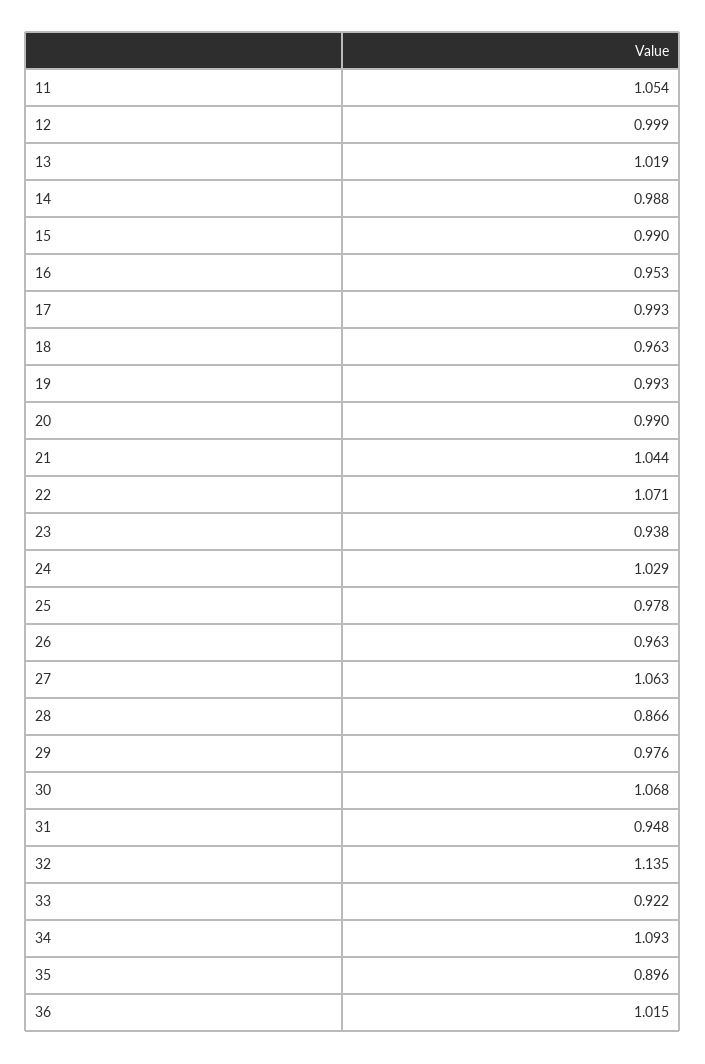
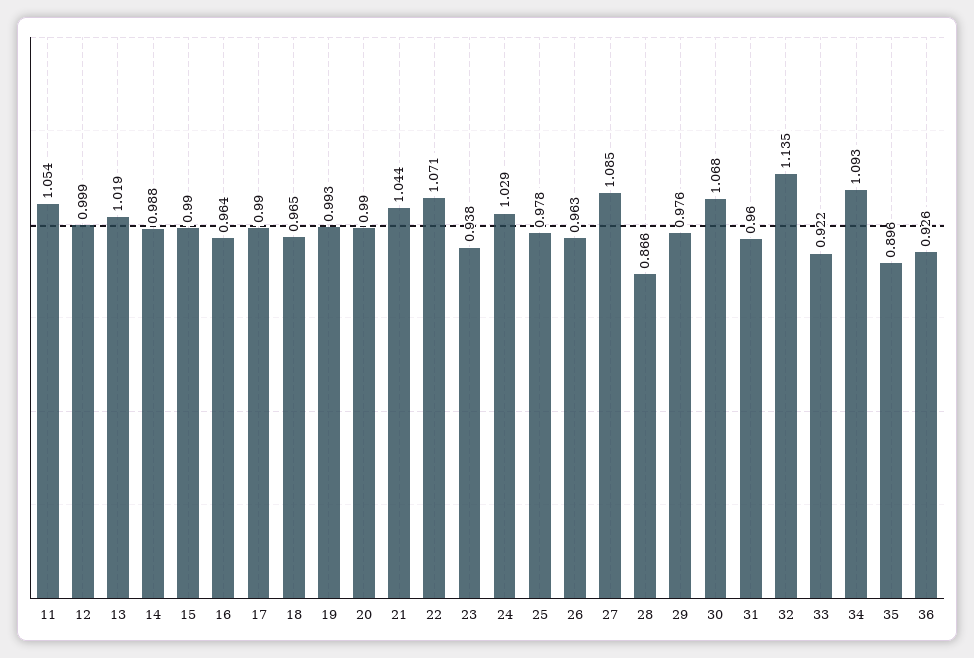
16: 0.953 -> 0.964
17: 0.993 -> 0.99
18: 0.963 -> 0.965
27: 1.063 -> 1.085
31: 0.948 -> 0.96
36: 1.015 -> 0.926

